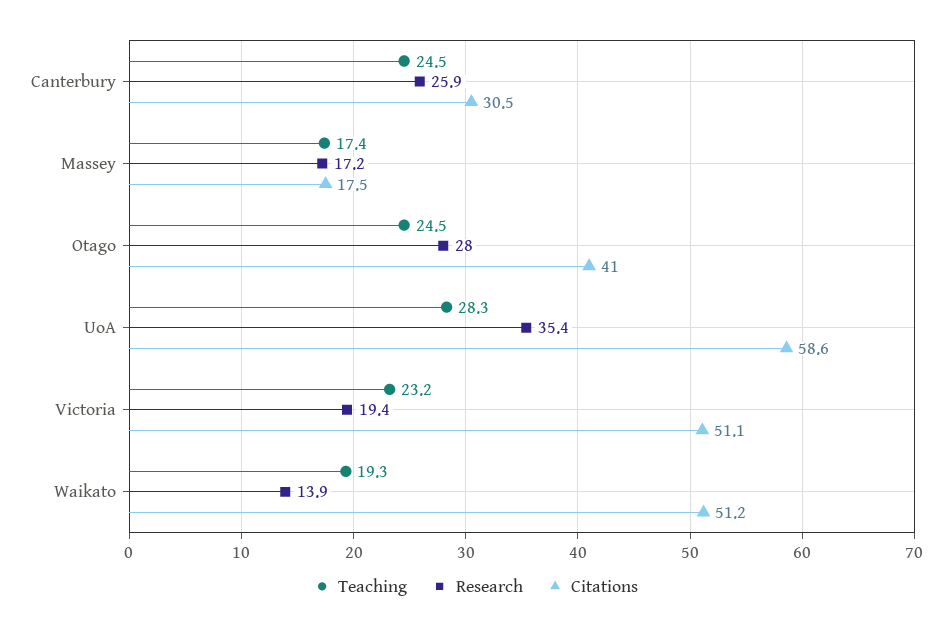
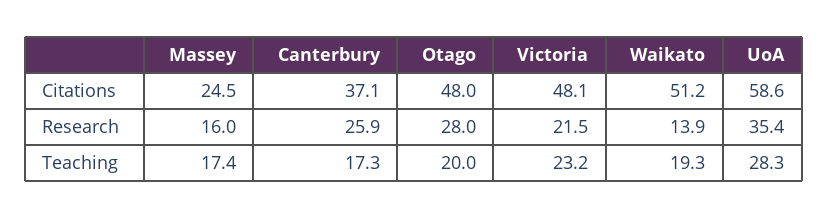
Teaching, Canterbury: 24.5 -> 17.3
Citations, Canterbury: 30.5 -> 37.1
Research, Massey: 17.2 -> 16
Citations, Massey: 17.5 -> 24.5
Teaching, Otago: 24.5 -> 20
Citations, Otago: 41 -> 48
Research, Victoria: 19.4 -> 21.5
Citations, Victoria: 51.1 -> 48.1

